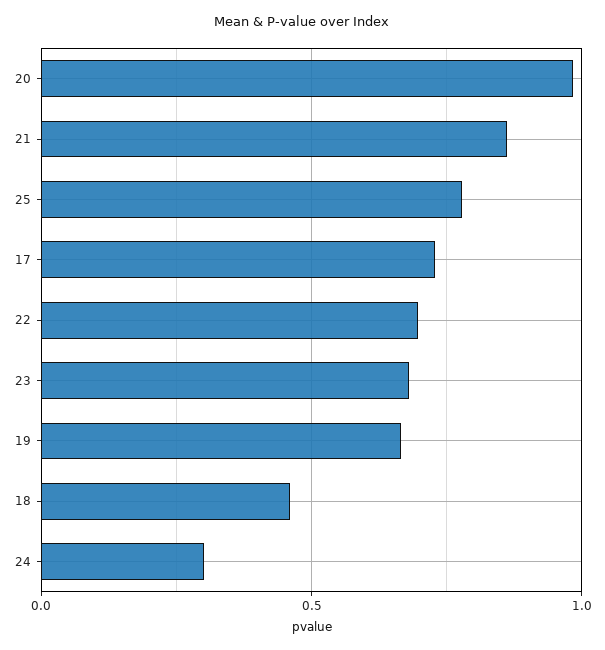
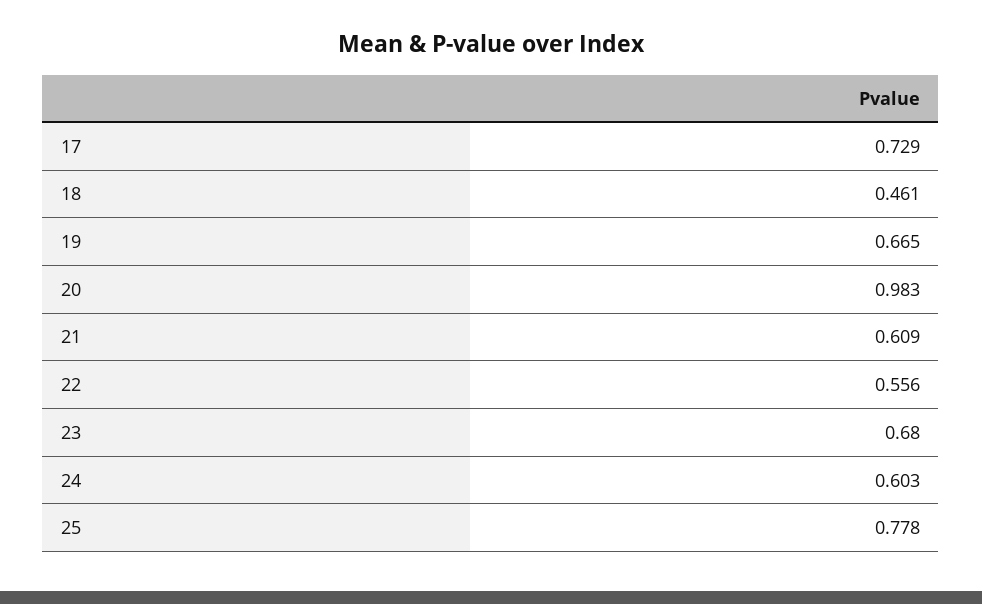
21: 0.85 -> 0.609
22: 0.7 -> 0.556
24: 0.3 -> 0.603

